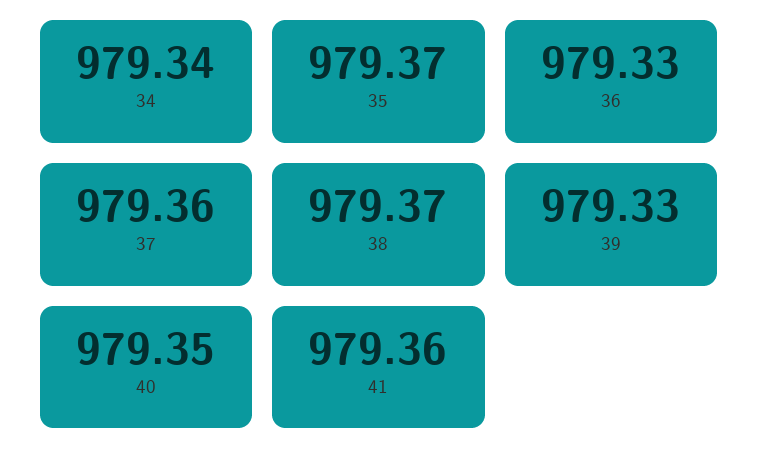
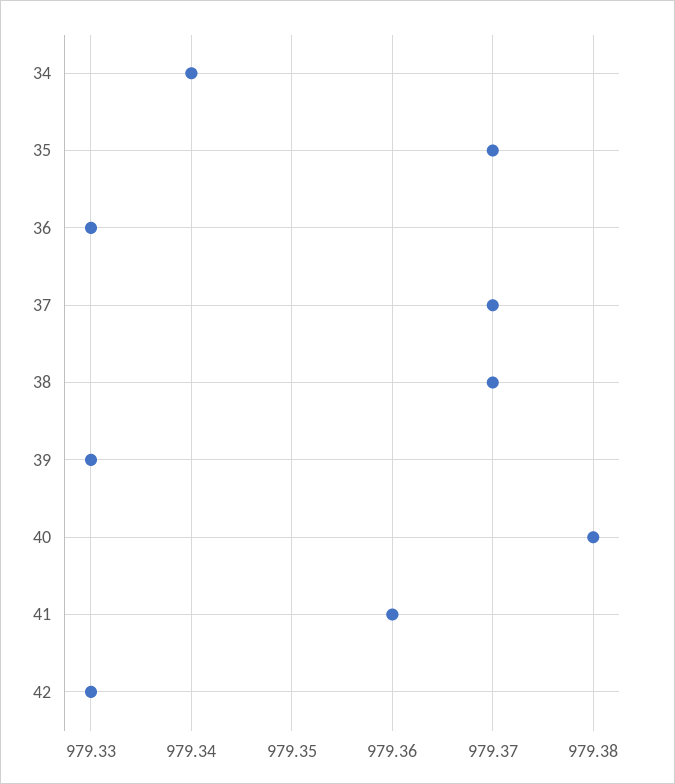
37: 979.36 -> 979.37
40: 979.35 -> 979.38
42: none -> 979.33

